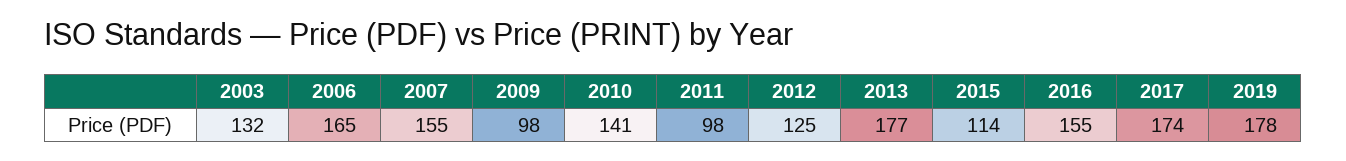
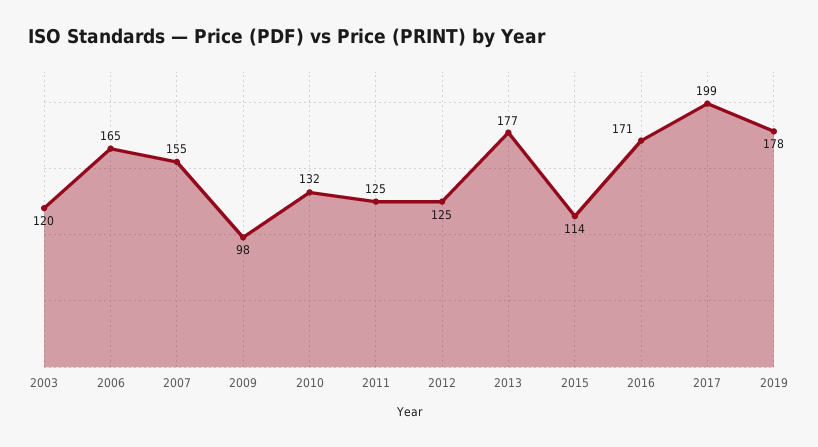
2003: 132 -> 120
2010: 141 -> 132
2011: 98 -> 125
2016: 155 -> 171
2017: 174 -> 199

